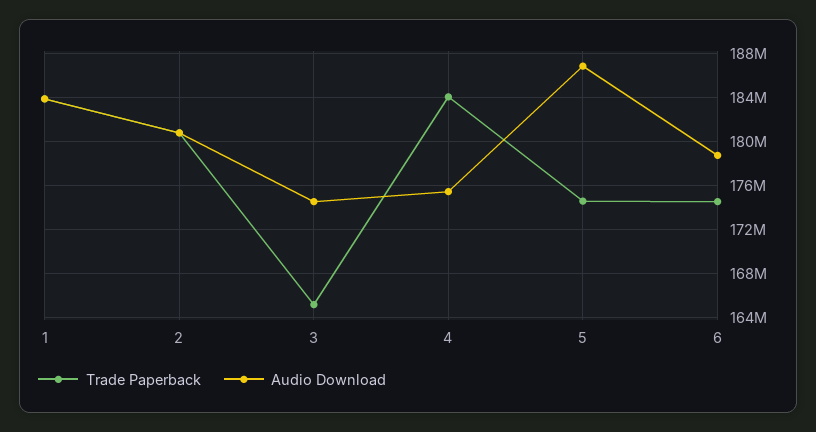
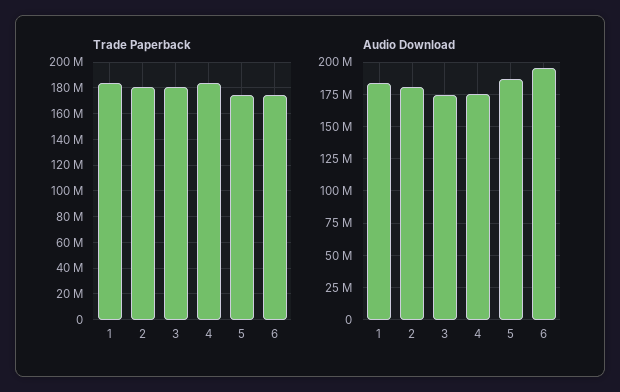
Trade Paperback, 3: 165000000 -> 180000000
Audio Download, 6: 179000000 -> 195000000

